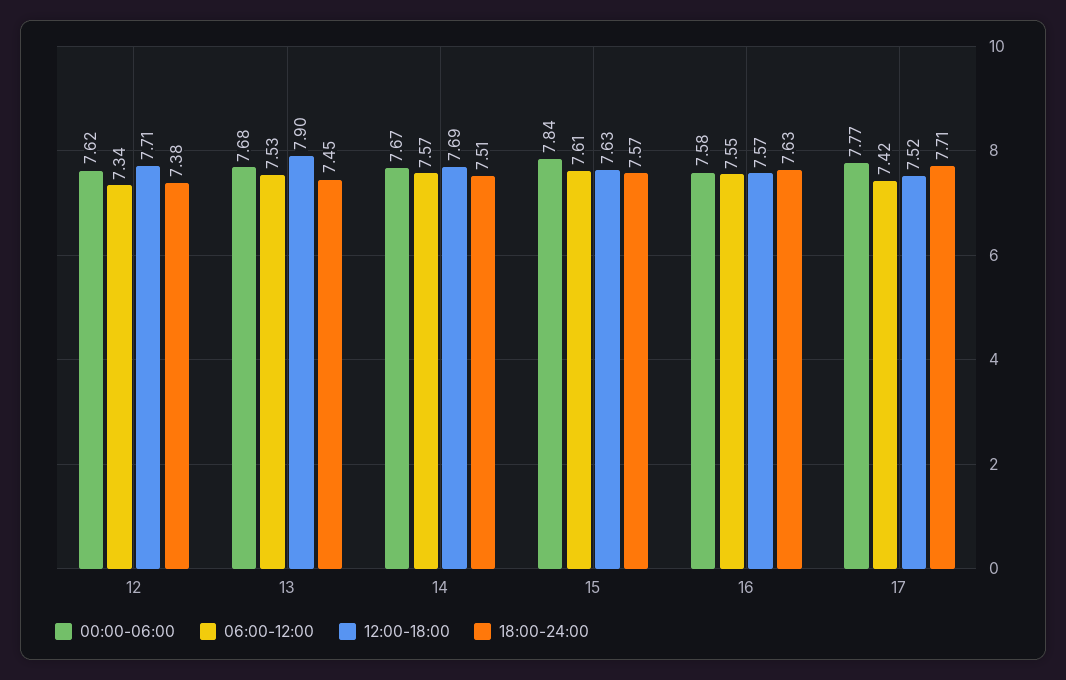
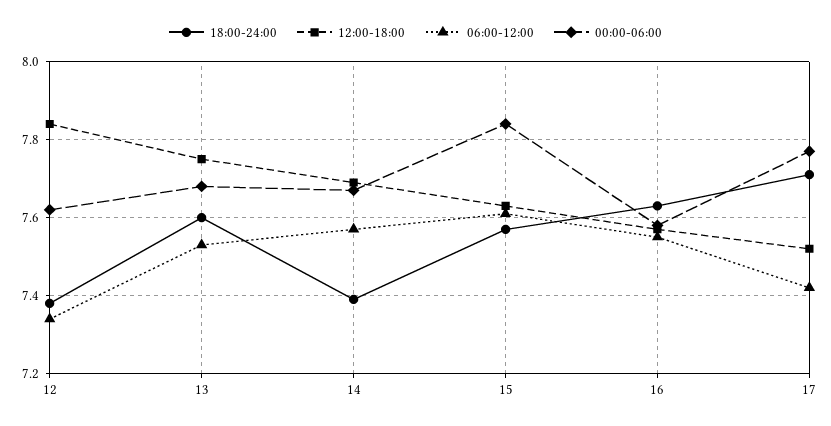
12:00-18:00, 12: 7.71 -> 7.85
12:00-18:00, 13: 7.9 -> 7.75
18:00-24:00, 13: 7.45 -> 7.6
18:00-24:00, 14: 7.51 -> 7.4

